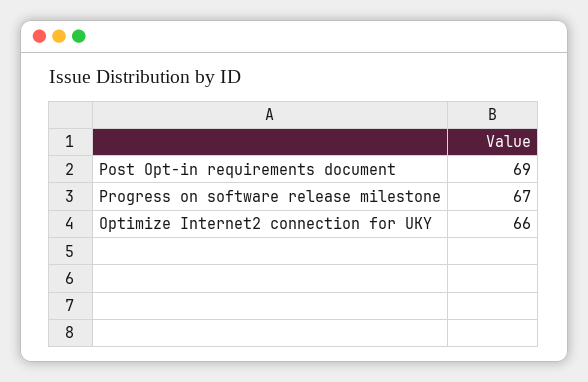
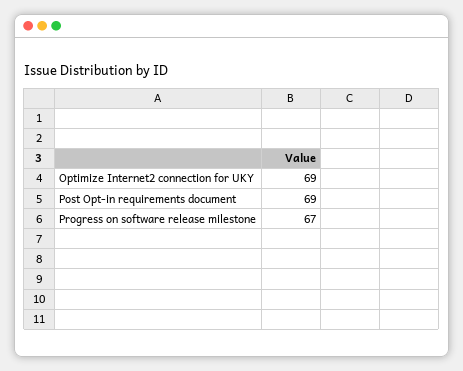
Optimize Internet2 connection for UKY: 66 -> 69

